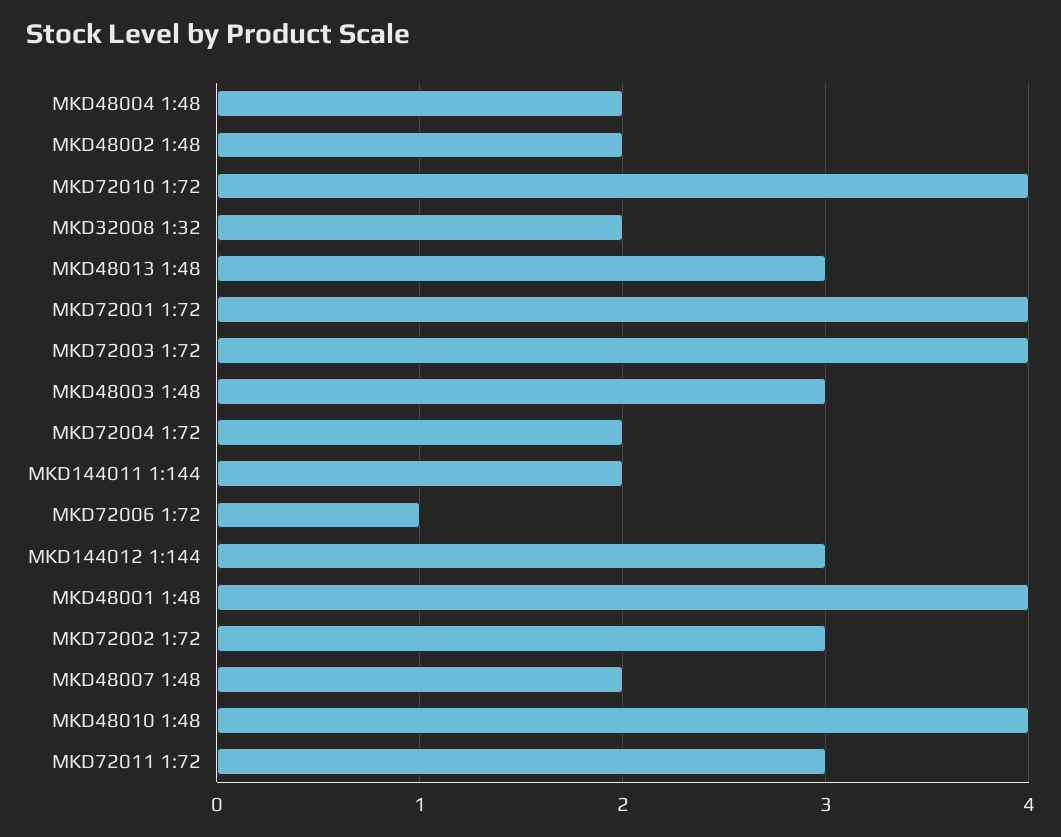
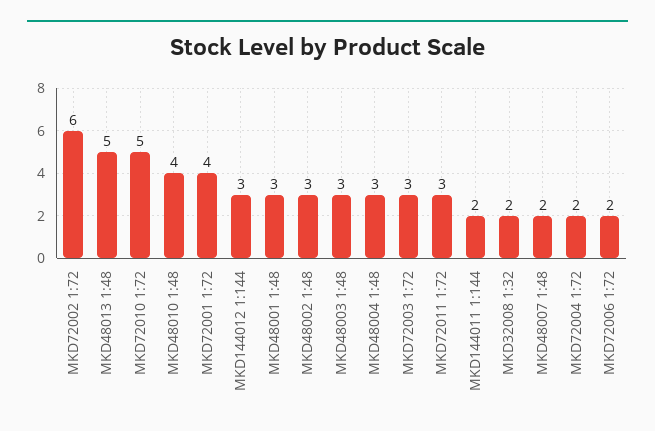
MKD48004 1:48: 2 -> 3
MKD48002 1:48: 2 -> 3
MKD72010 1:72: 4 -> 5
MKD48013 1:48: 3 -> 5
MKD72003 1:72: 4 -> 3
MKD72006 1:72: 1 -> 2
MKD48001 1:48: 4 -> 3
MKD72002 1:72: 3 -> 6

